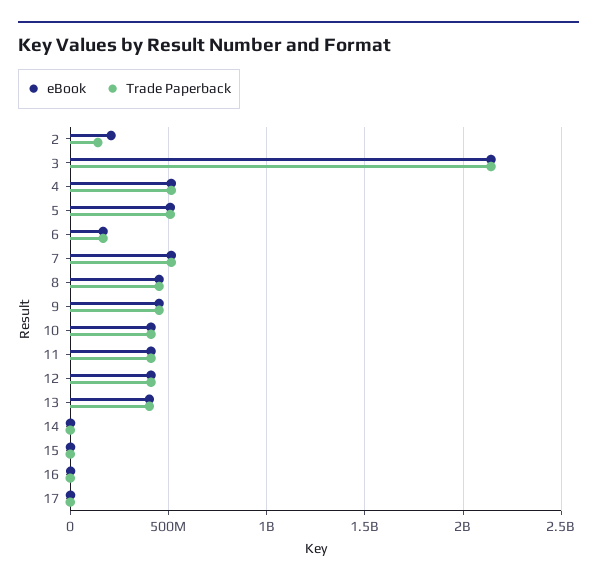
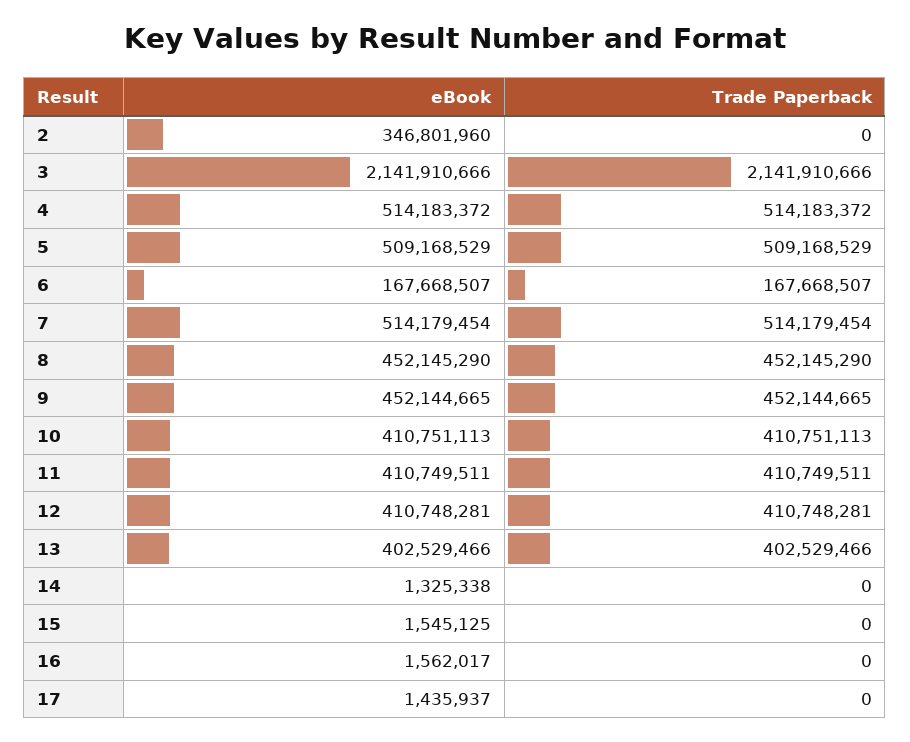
eBook, 2: 200000000 -> 346801960
Trade Paperback, 2: 150000000 -> 0

